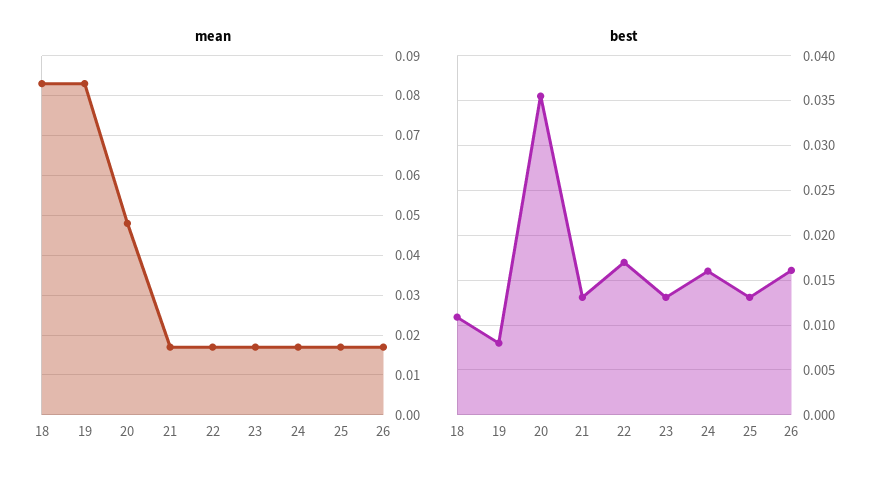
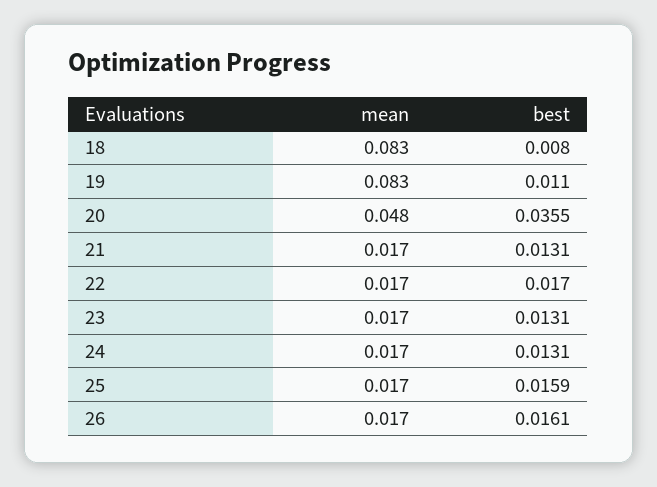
best, 18: 0.011 -> 0.008
best, 19: 0.008 -> 0.011
best, 24: 0.016 -> 0.0131
best, 25: 0.013 -> 0.0159

